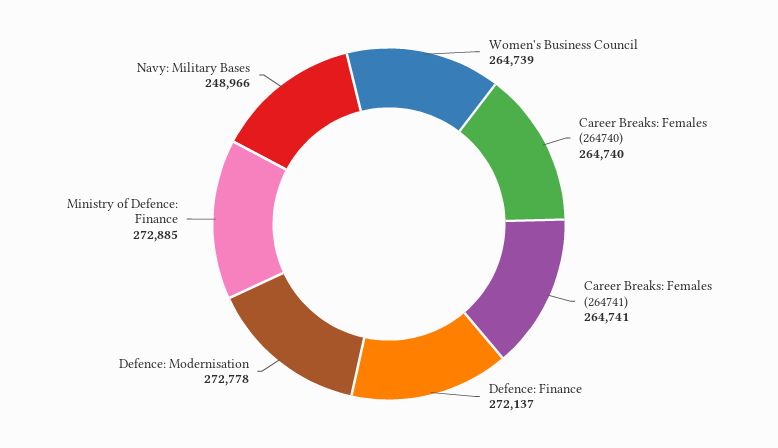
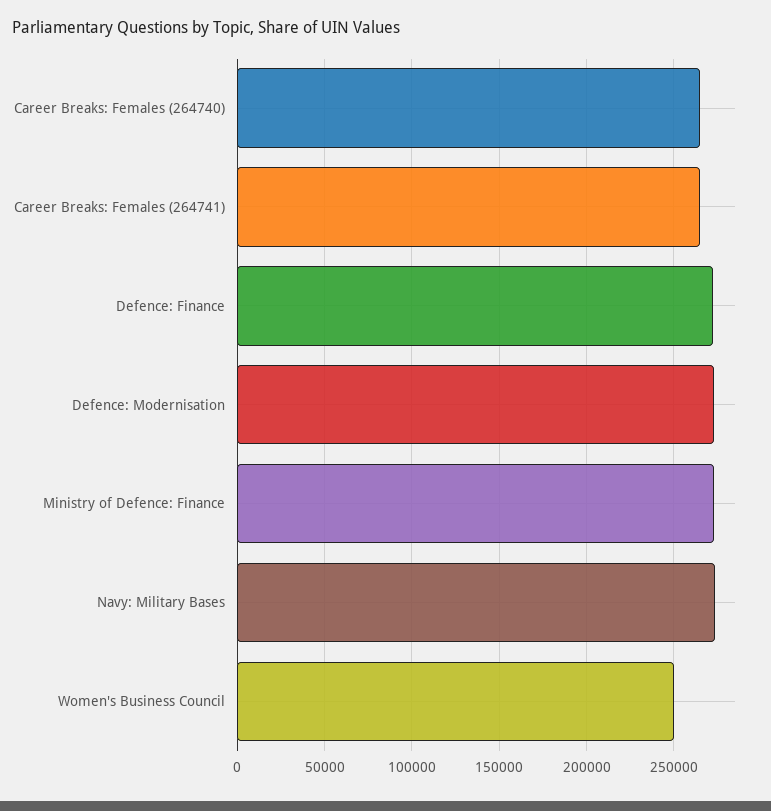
Women's Business Council: 264739 -> 250000
Navy: Military Bases: 248966 -> 275000

